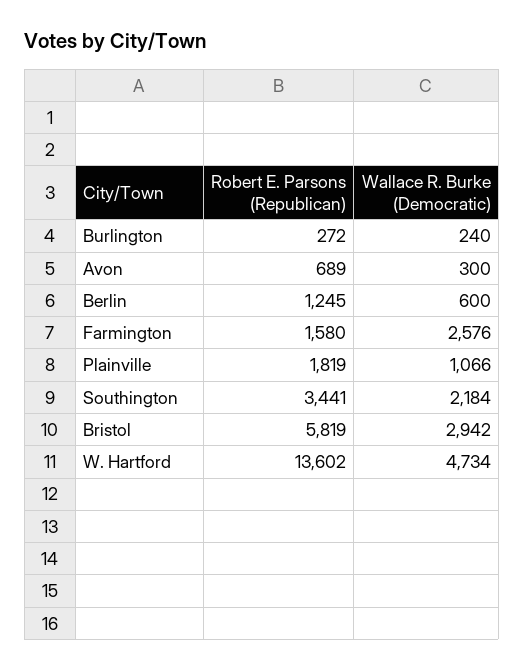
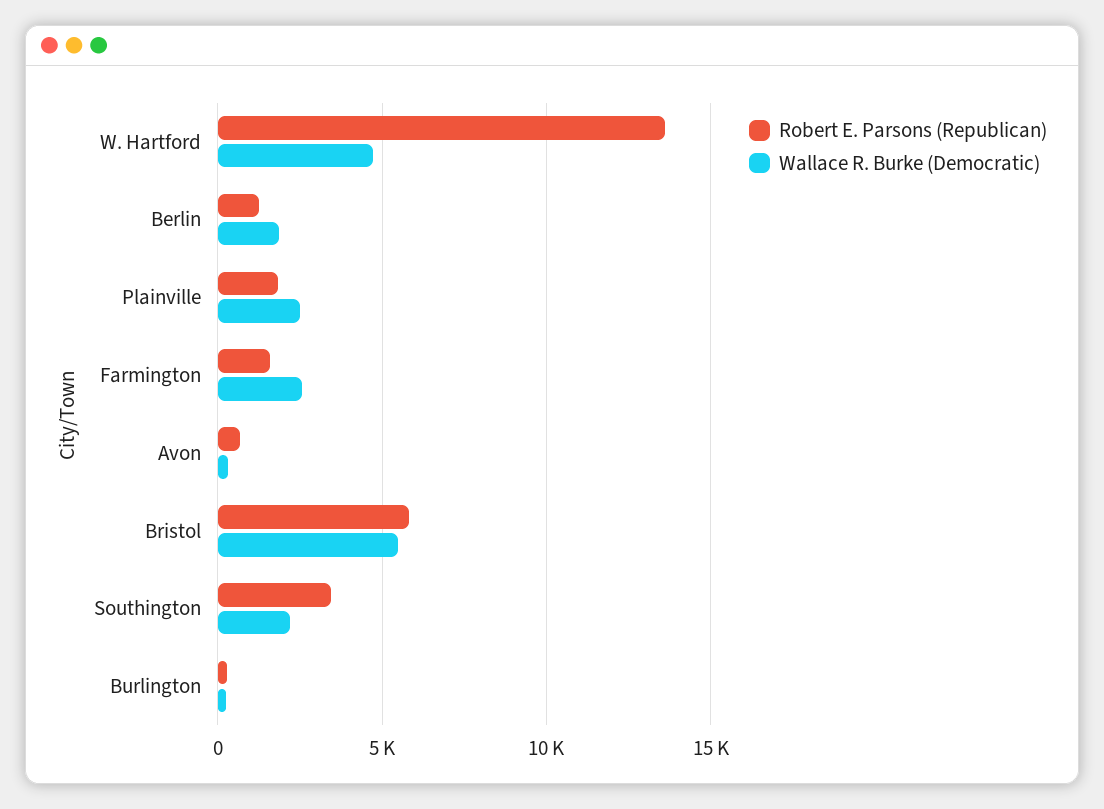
Wallace R. Burke (Democratic), Berlin: 600 -> 2000
Wallace R. Burke (Democratic), Plainville: 1066 -> 2500
Wallace R. Burke (Democratic), Bristol: 2942 -> 5500

